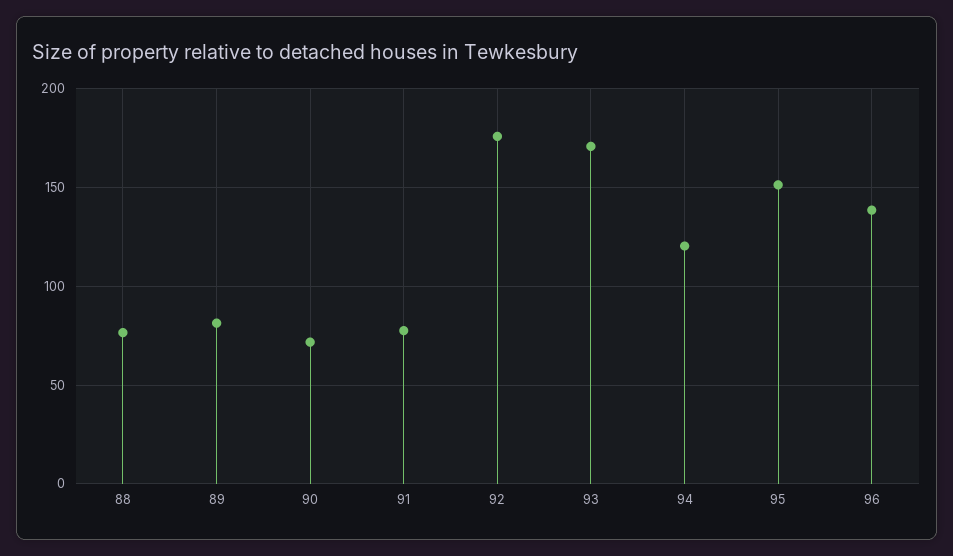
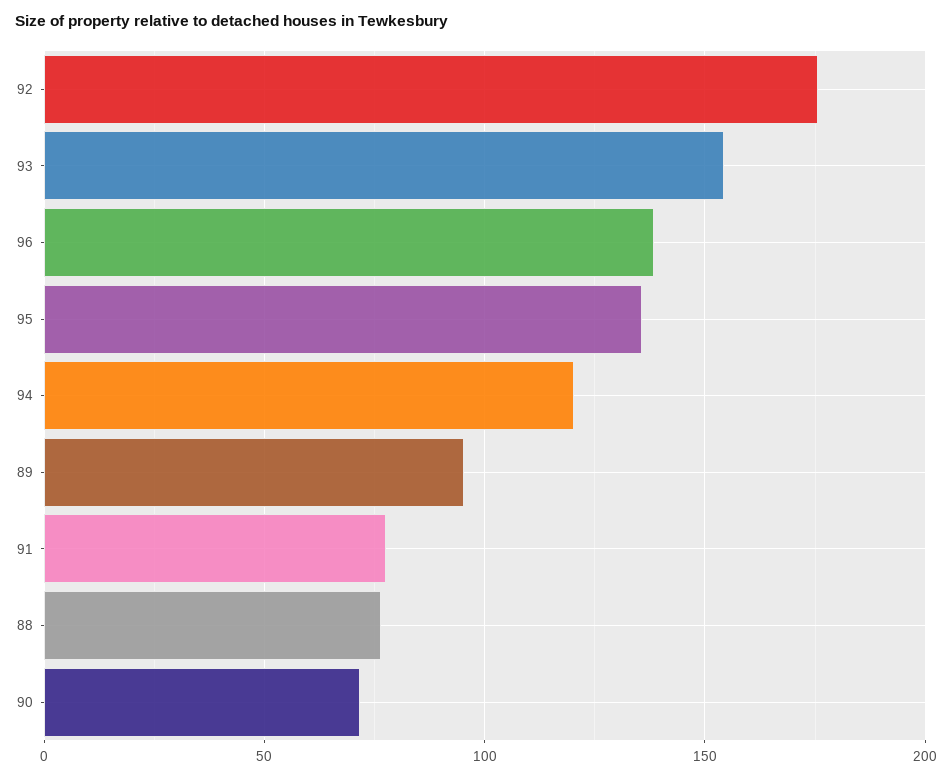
89: 80 -> 95
93: 170 -> 155
95: 150 -> 135

